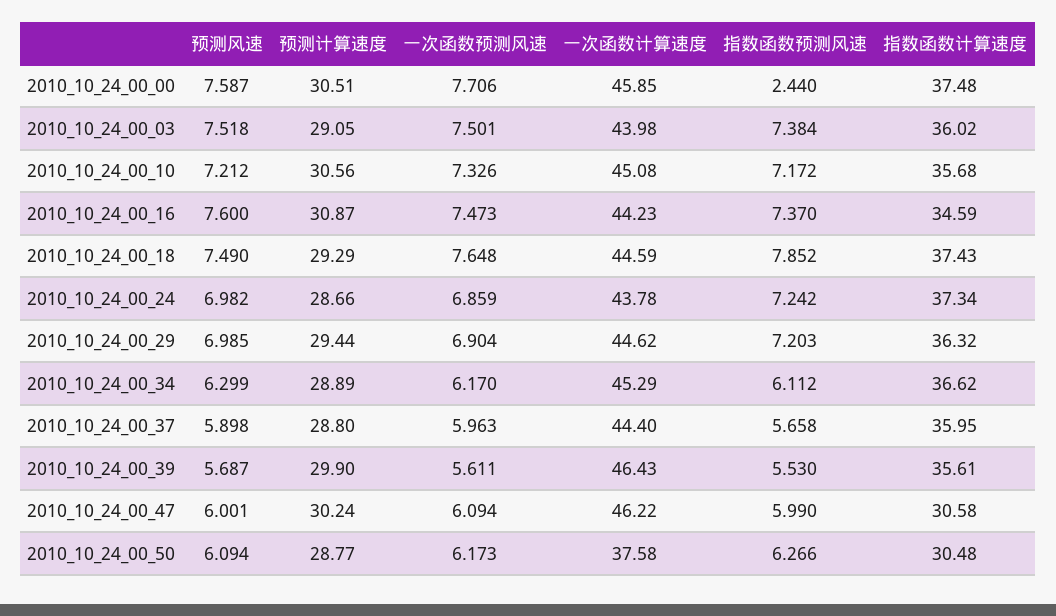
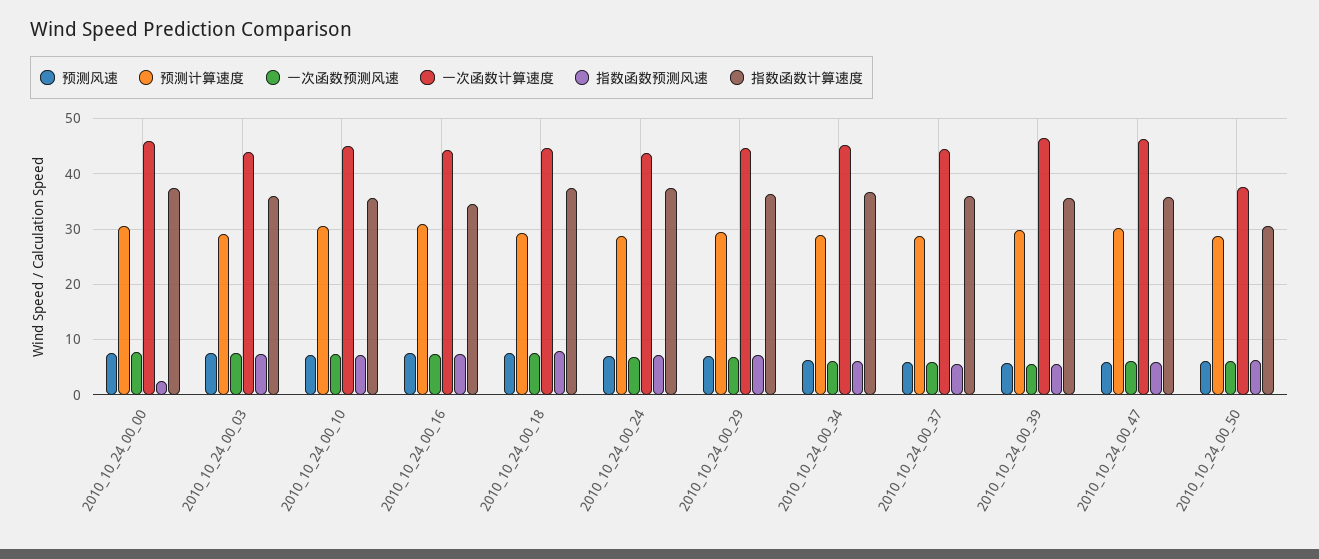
指数函数计算速度, 2010_10_24_00_47: 30.58 -> 36

